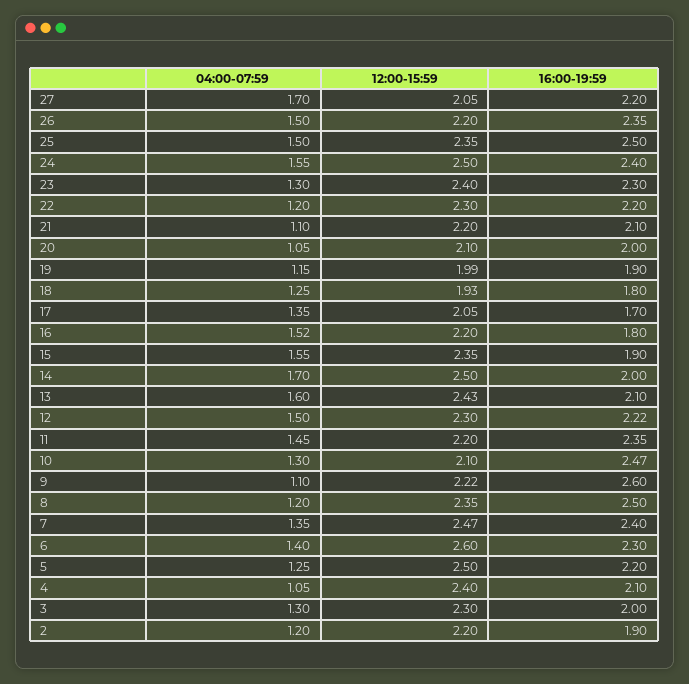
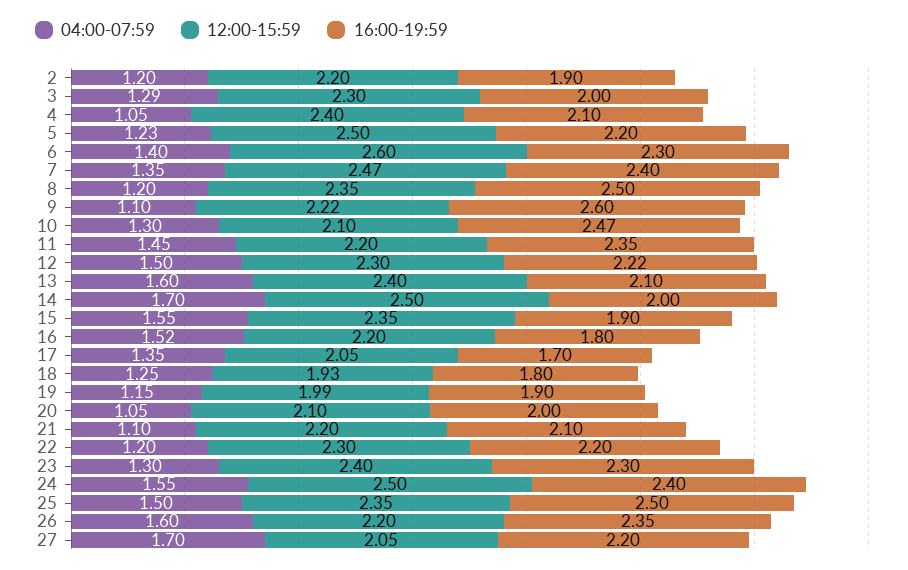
04:00-07:59, 26: 1.5 -> 1.6
12:00-15:59, 13: 2.43 -> 2.4
04:00-07:59, 5: 1.25 -> 1.23
04:00-07:59, 3: 1.3 -> 1.29

